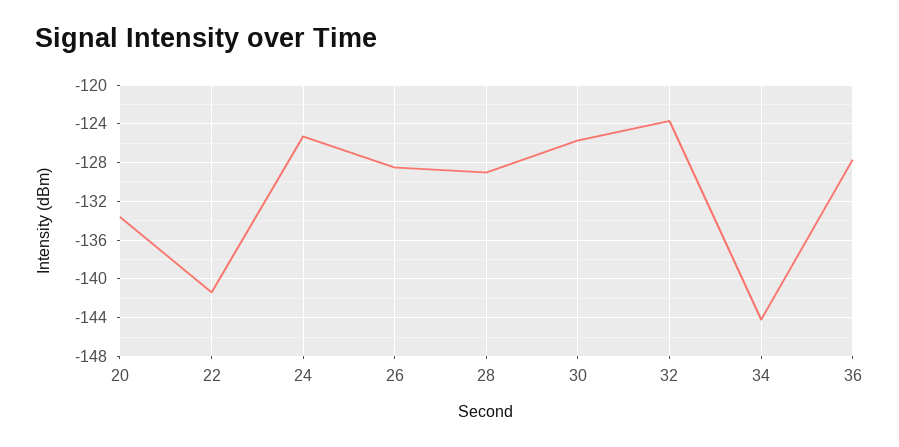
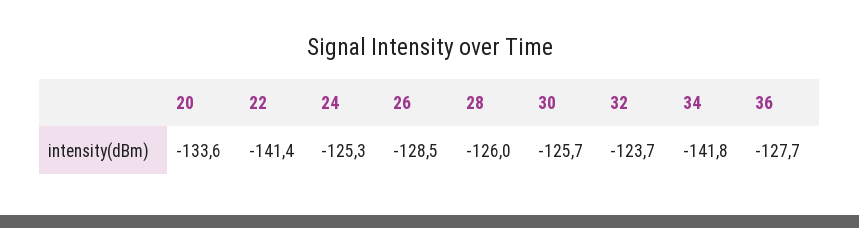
28: -129 -> -126
34: -144 -> -141.8

